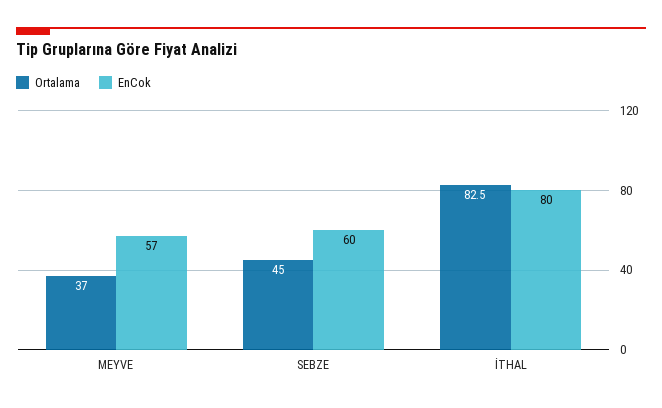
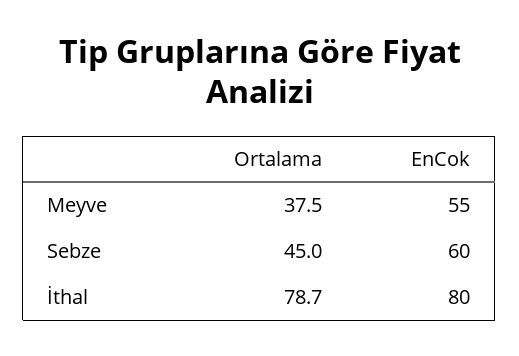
Ortalama, MEYVE: 37 -> 37.5
EnCok, MEYVE: 57 -> 55
Ortalama, İTHAL: 82.5 -> 78.7

